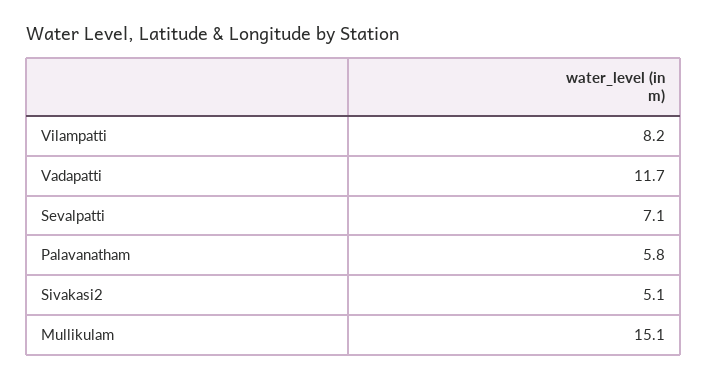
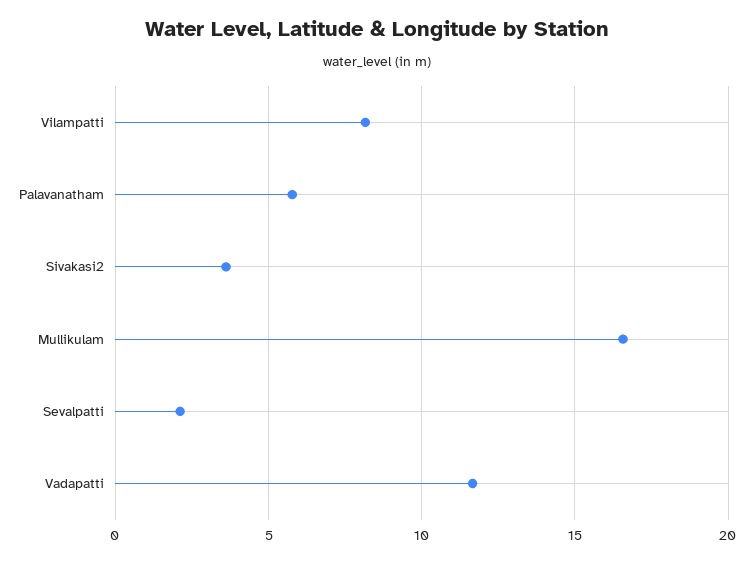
Sevalpatti: 7.1 -> 2
Sivakasi2: 5.1 -> 3.5
Mullikulam: 15.1 -> 16.5

